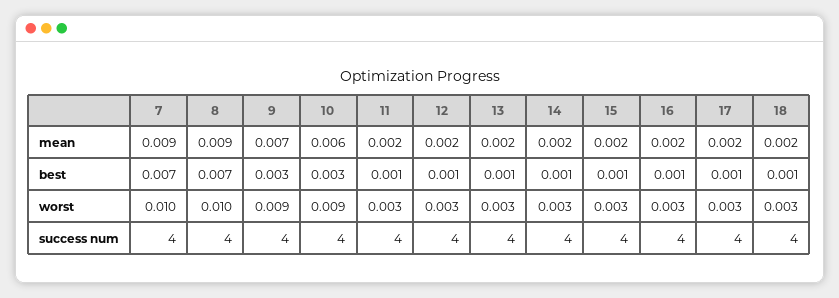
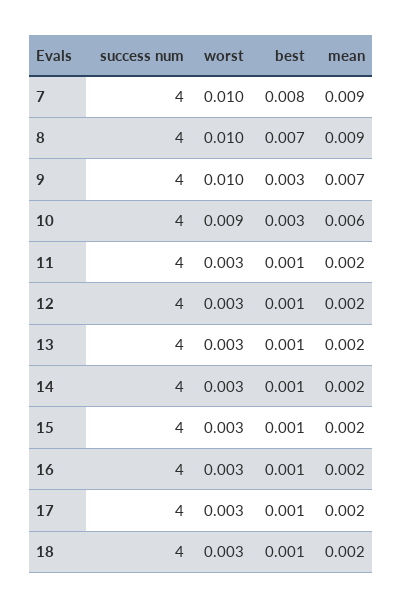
7, best: 0.007 -> 0.008
9, worst: 0.009 -> 0.01

